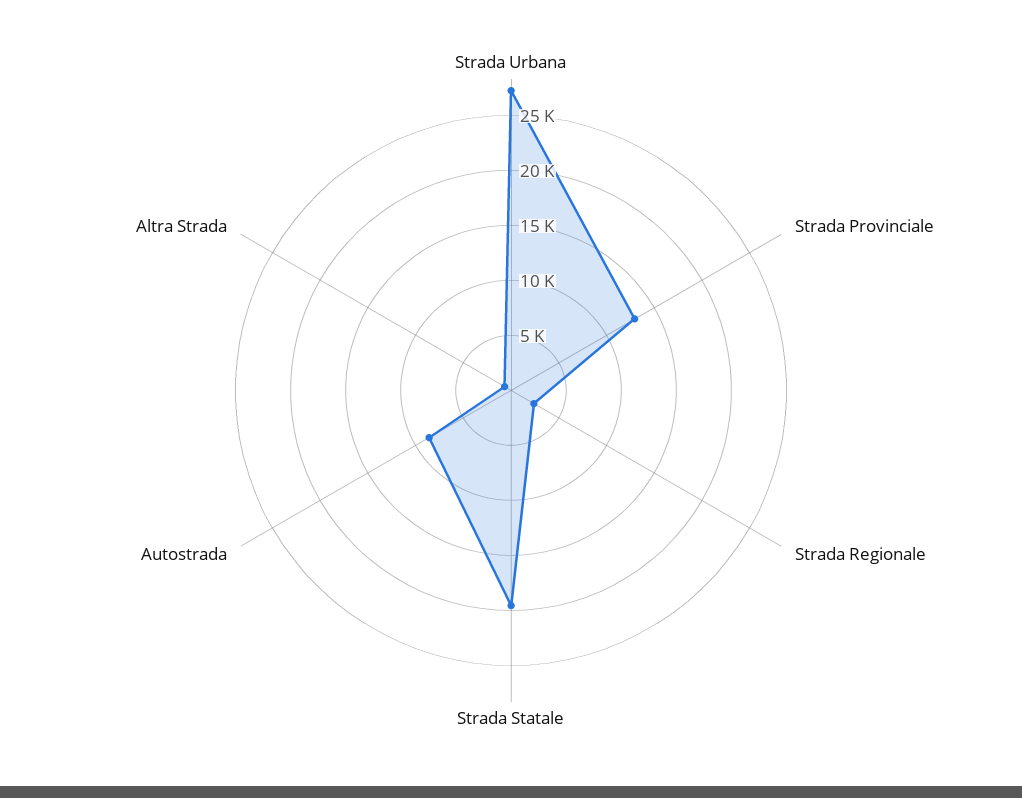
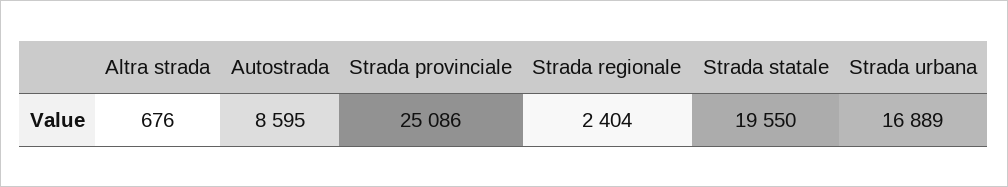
Strada Urbana: 27000 -> 16889
Strada Provinciale: 13000 -> 25086

